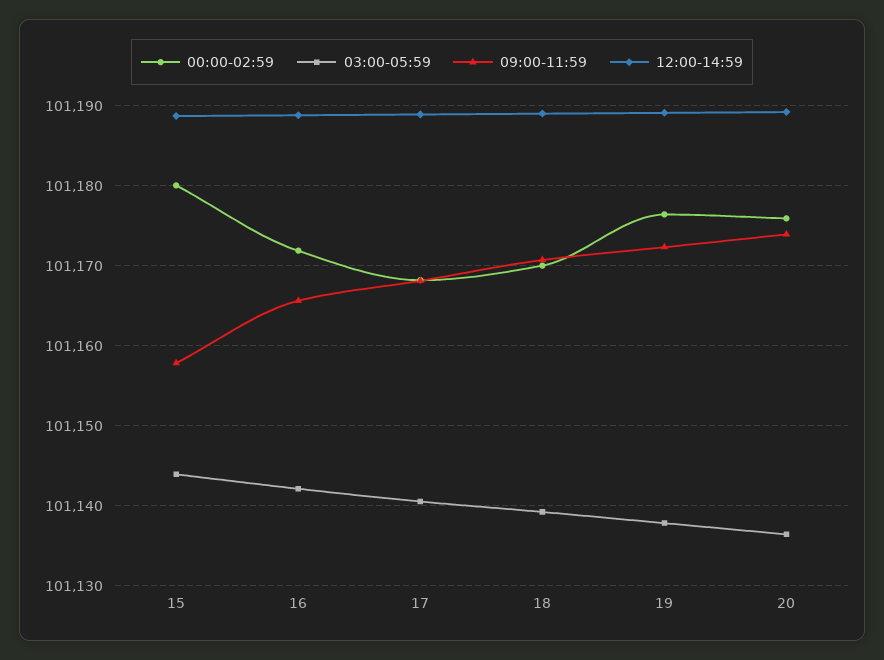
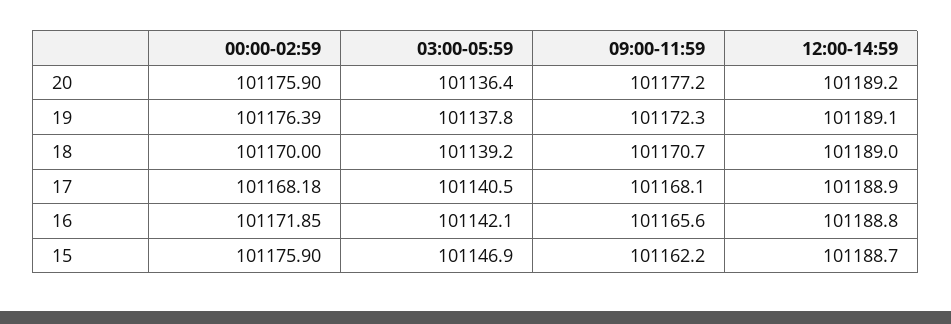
00:00-02:59, 15: 101180 -> 101175.9
03:00-05:59, 15: 101144 -> 101146.9
09:00-11:59, 15: 101158 -> 101162.2
09:00-11:59, 20: 101174 -> 101177.2

